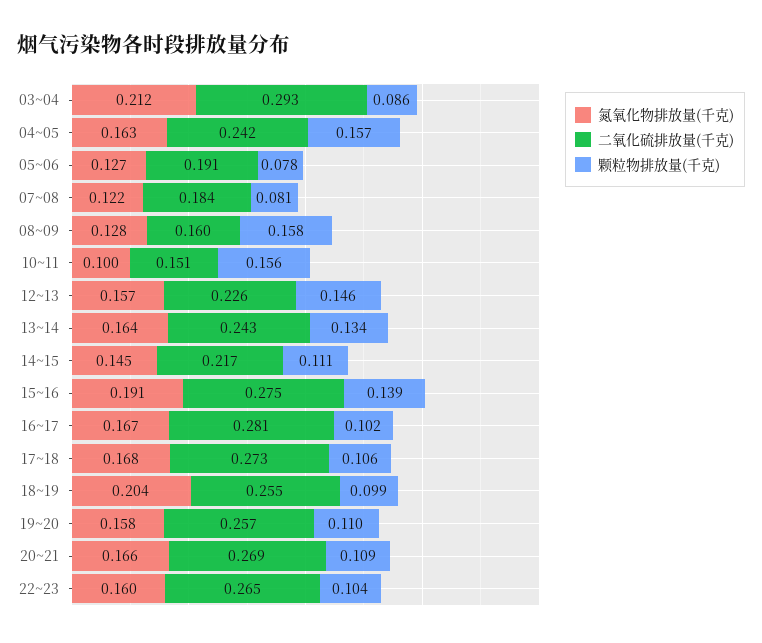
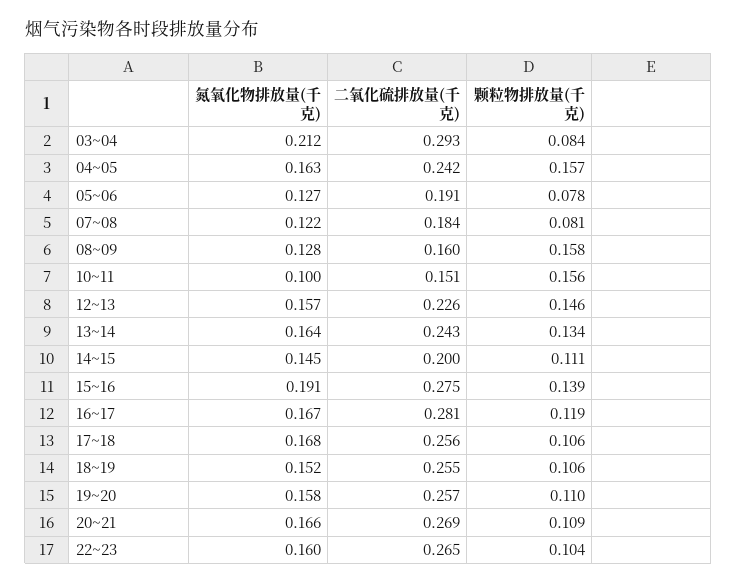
颗粒物排放量(千克), 03~04: 0.086 -> 0.084
二氧化硫排放量(千克), 14~15: 0.217 -> 0.2
颗粒物排放量(千克), 16~17: 0.102 -> 0.119
二氧化硫排放量(千克), 17~18: 0.273 -> 0.256
氮氧化物排放量(千克), 18~19: 0.204 -> 0.152
颗粒物排放量(千克), 18~19: 0.099 -> 0.106

